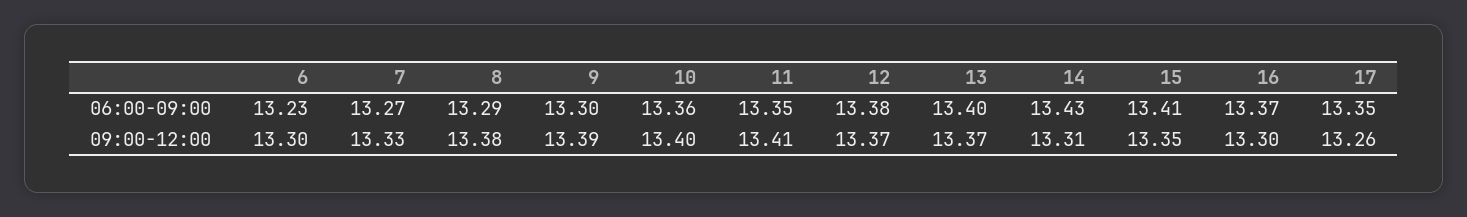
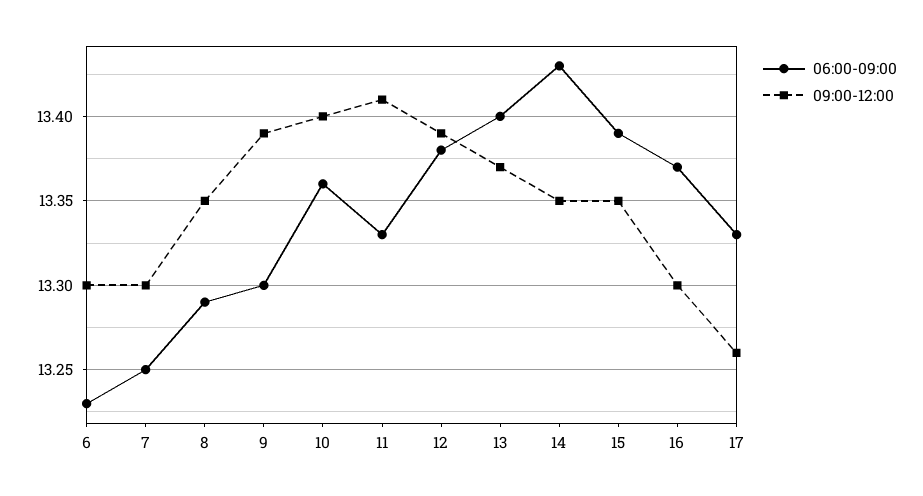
06:00-09:00, 7: 13.27 -> 13.25
06:00-09:00, 11: 13.35 -> 13.33
06:00-09:00, 15: 13.41 -> 13.39
06:00-09:00, 17: 13.35 -> 13.33
09:00-12:00, 7: 13.33 -> 13.3
09:00-12:00, 8: 13.38 -> 13.35
09:00-12:00, 12: 13.37 -> 13.39
09:00-12:00, 14: 13.31 -> 13.35

